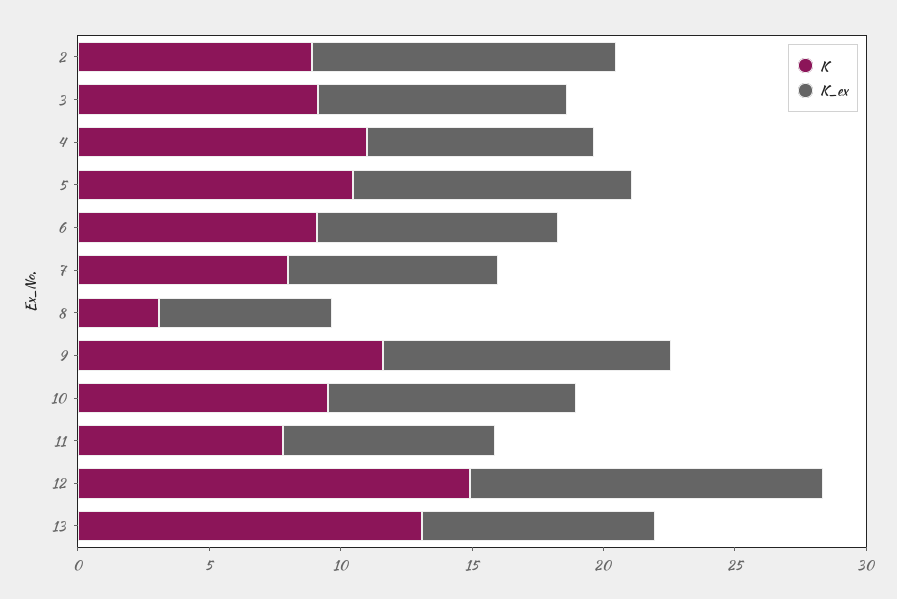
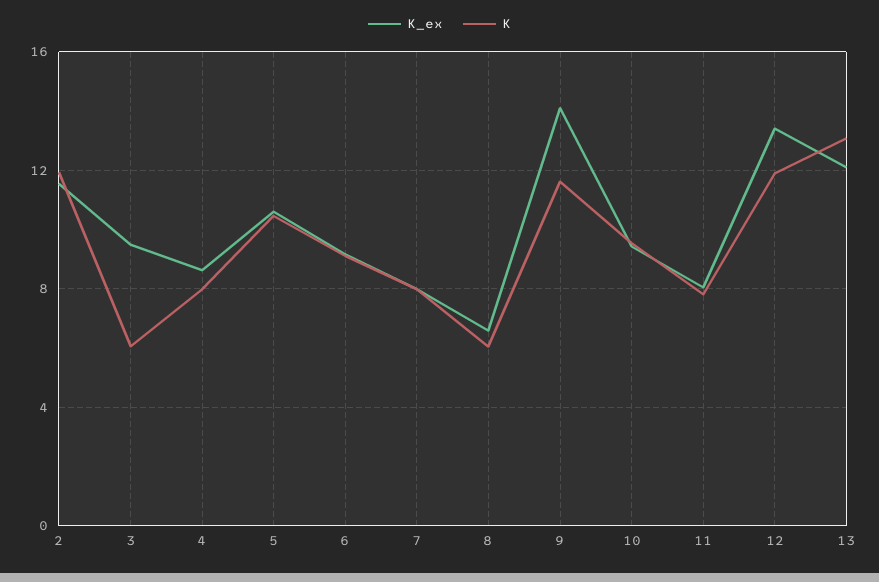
K, 2: 9 -> 12
K, 3: 9 -> 6
K, 4: 11 -> 8
K, 8: 3 -> 6
K_ex, 9: 11 -> 14
K, 12: 15 -> 12
K_ex, 13: 9 -> 12

